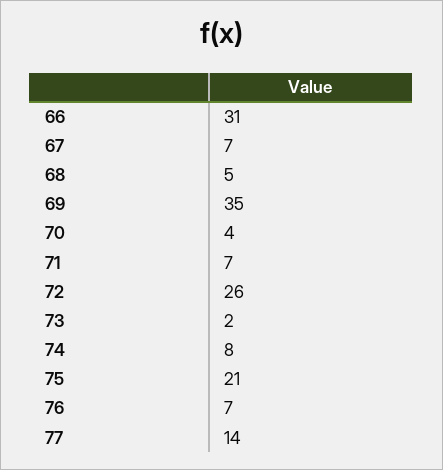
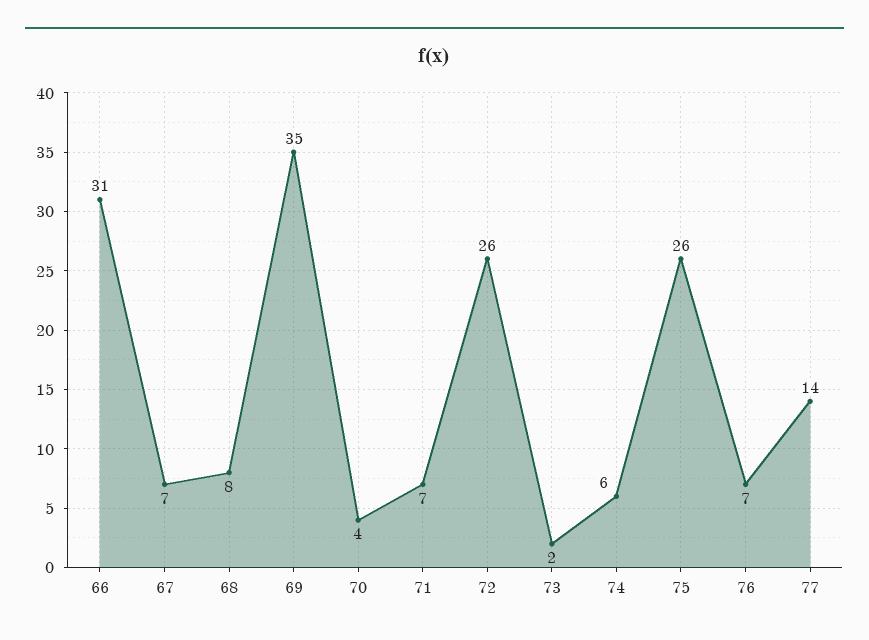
68: 5 -> 8
74: 8 -> 6
75: 21 -> 26

